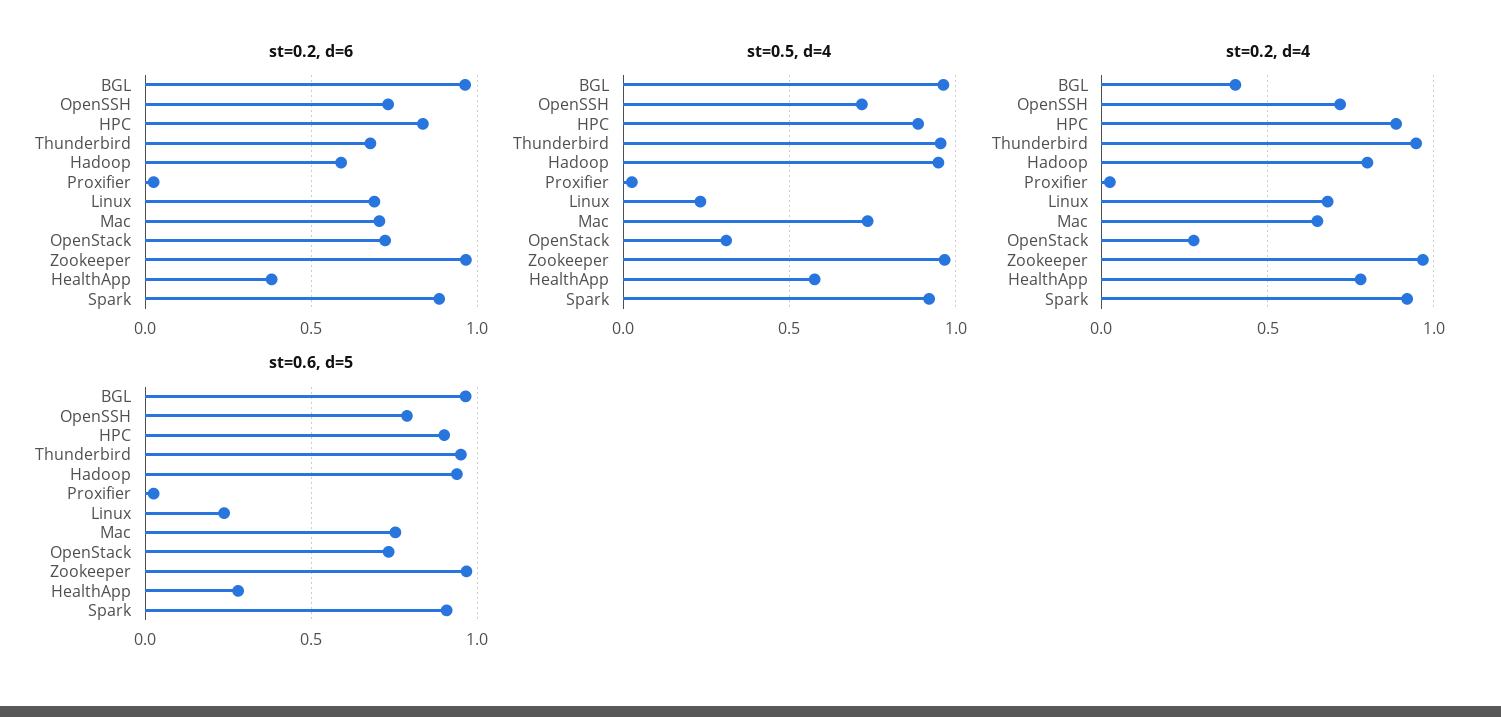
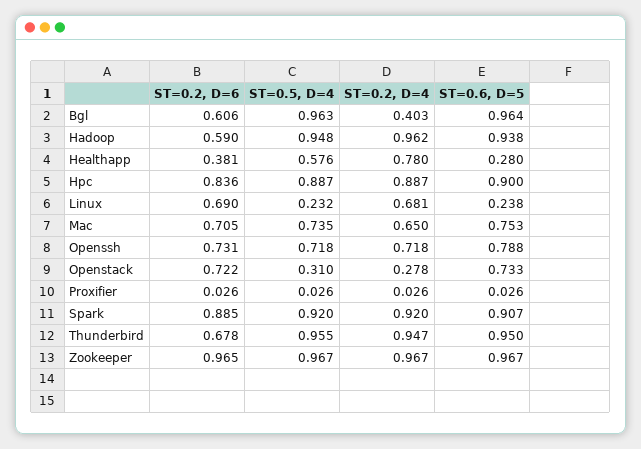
st=0.2, d=6, BGL: 0.95 -> 0.606
st=0.2, d=4, Hadoop: 0.8 -> 0.962

